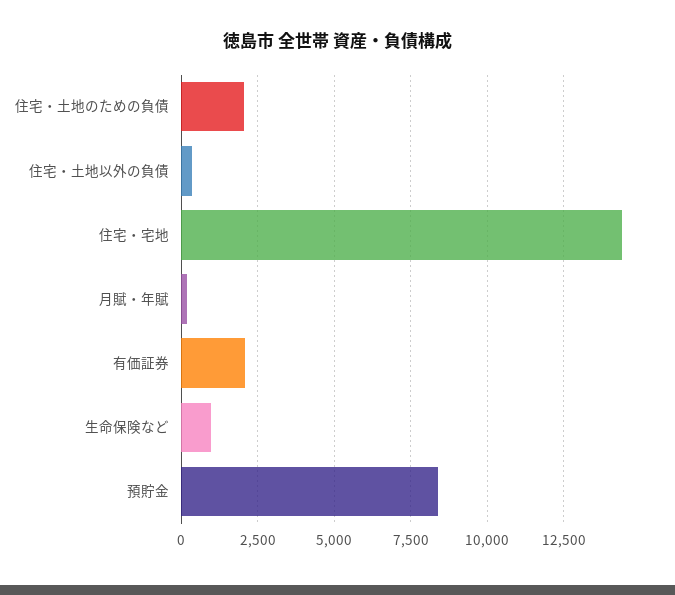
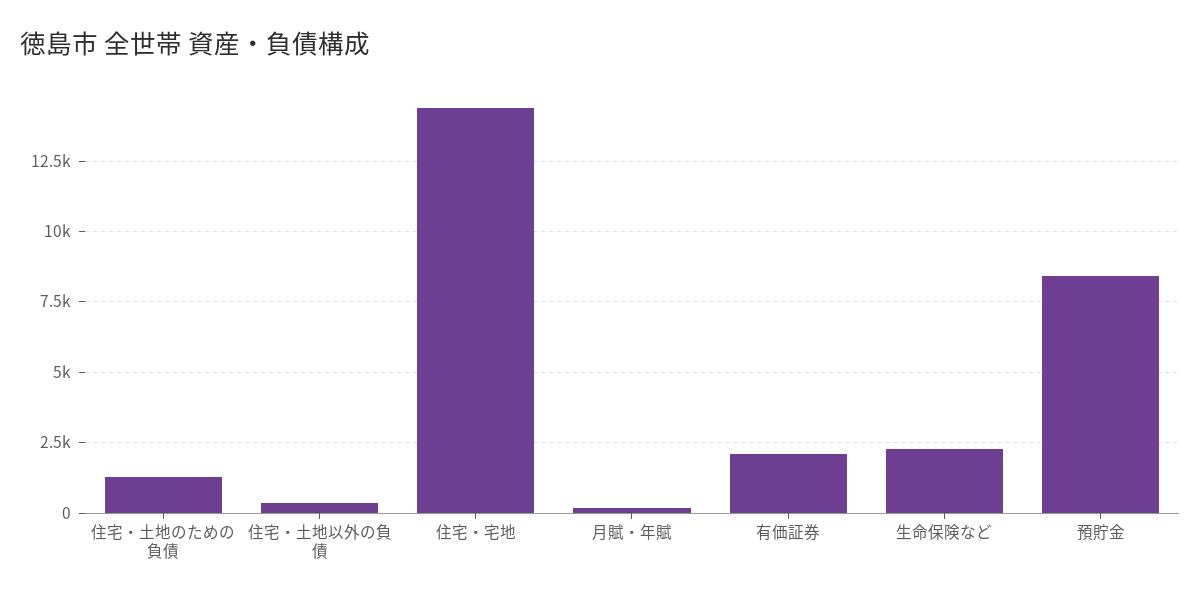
住宅・土地のための負債: 2000 -> 1250
生命保険など: 1000 -> 2250

